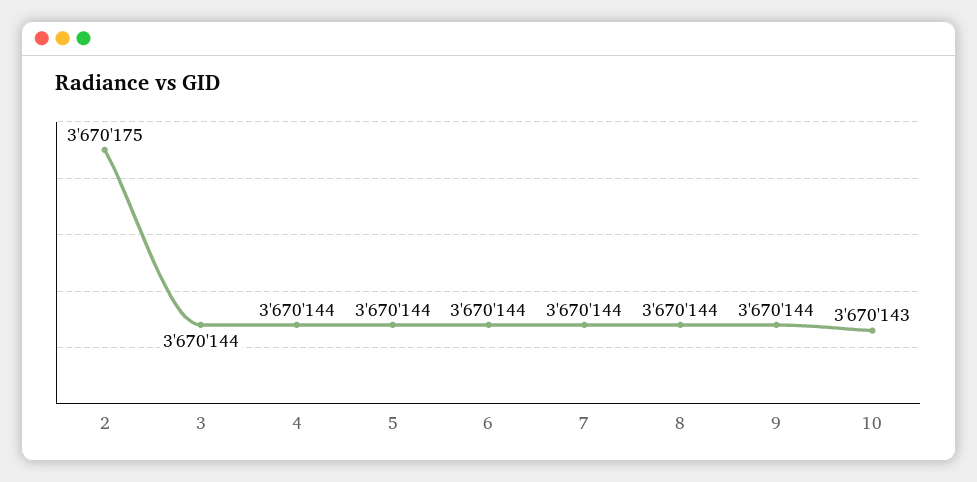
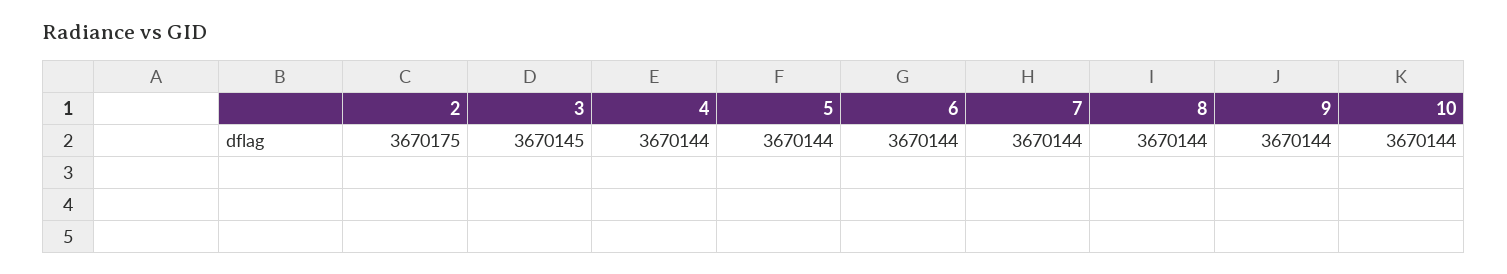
3: 3670144 -> 3670145
10: 3670143 -> 3670144

